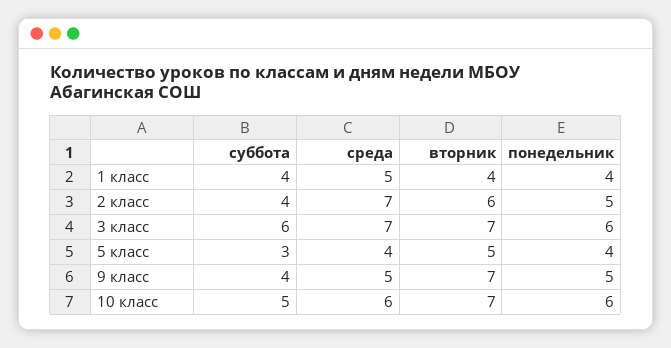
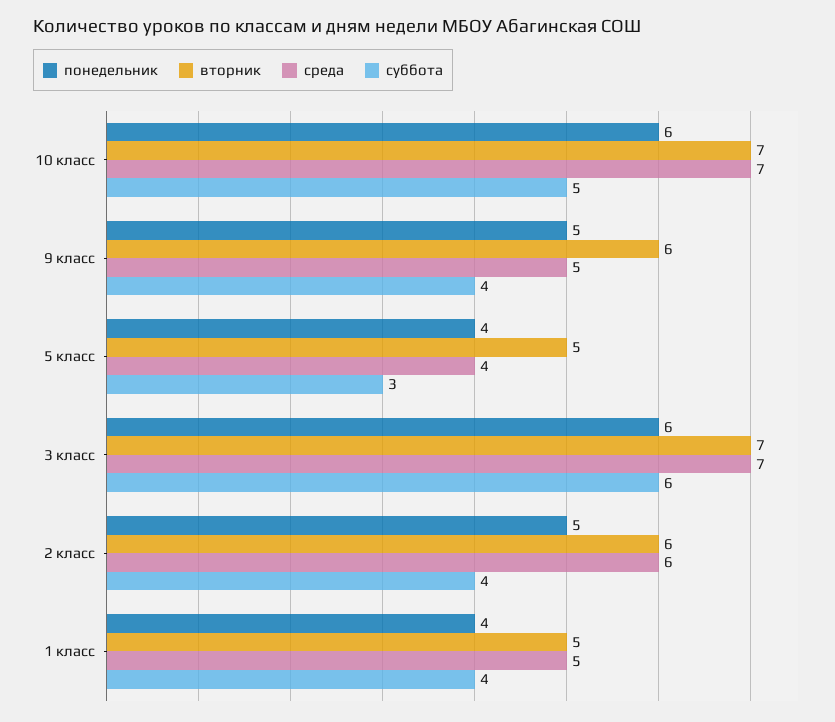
вторник, 1 класс: 4 -> 5
среда, 2 класс: 7 -> 6
вторник, 9 класс: 7 -> 6
среда, 10 класс: 6 -> 7

